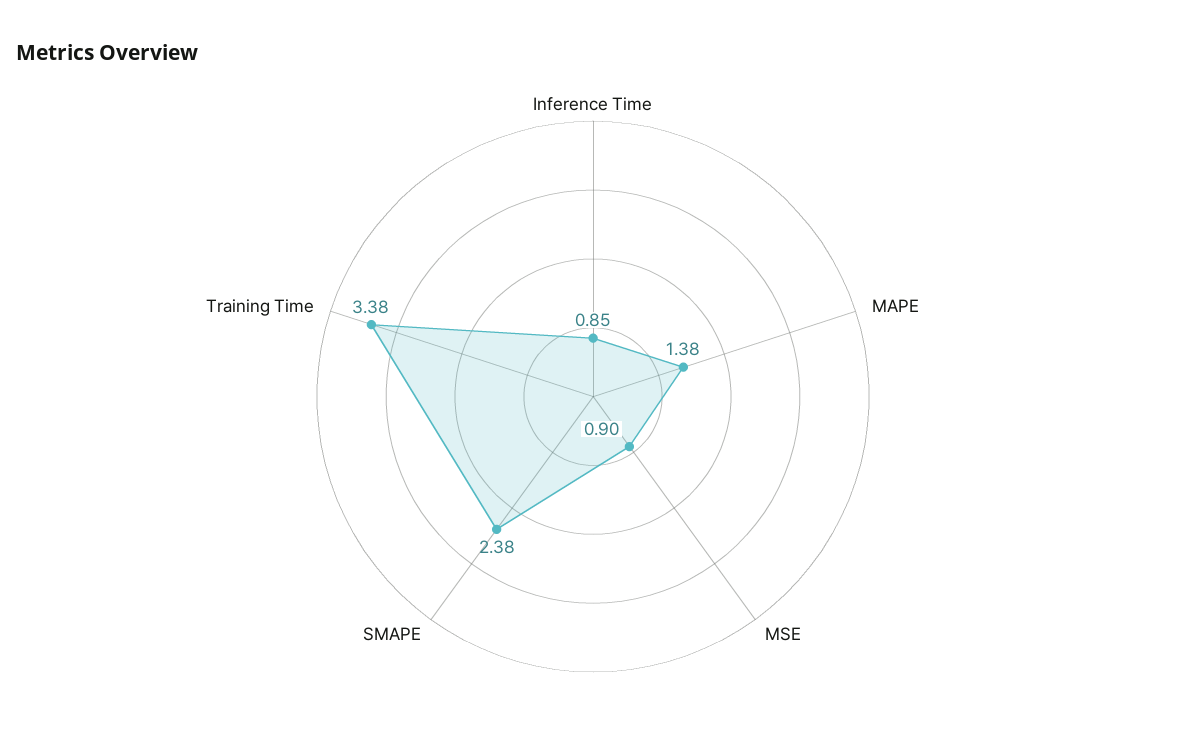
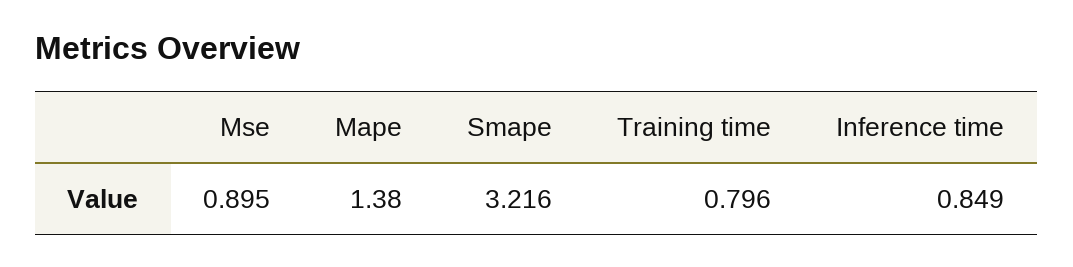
SMAPE: 2.38 -> 3.216
Training Time: 3.38 -> 0.796

